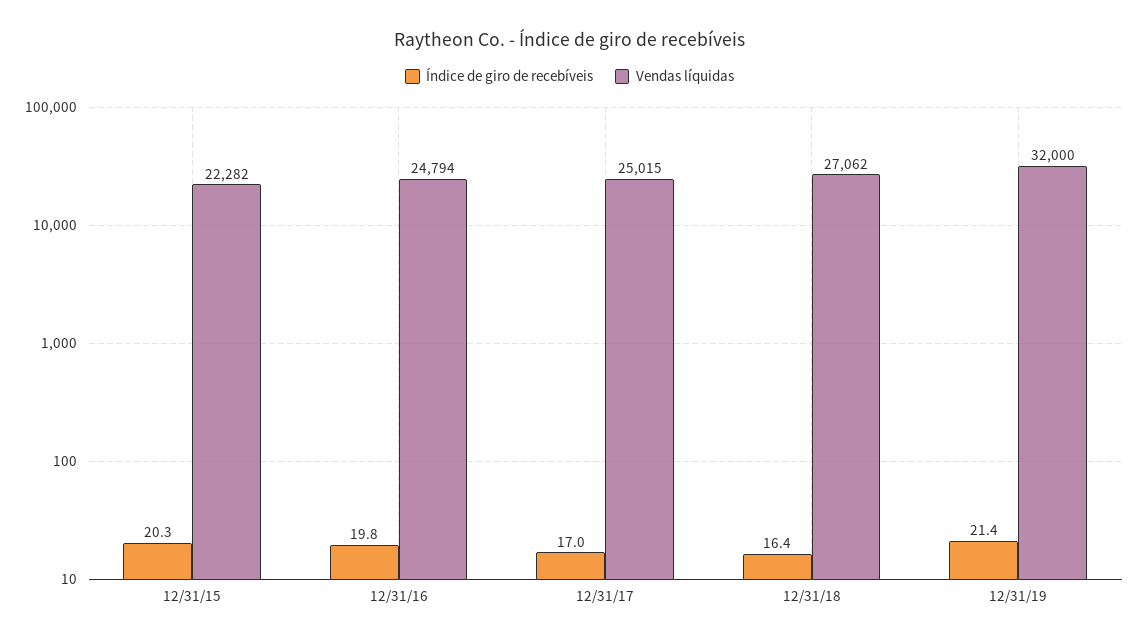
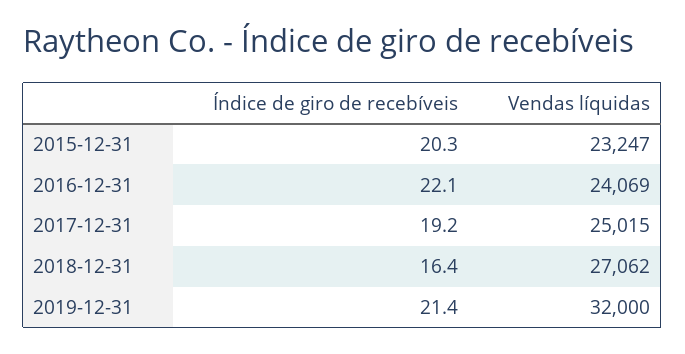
Vendas líquidas, 12/31/15: 22282 -> 23247
Índice de giro de recebíveis, 12/31/16: 19.8 -> 22.1
Vendas líquidas, 12/31/16: 24794 -> 24069
Índice de giro de recebíveis, 12/31/17: 17 -> 19.2

